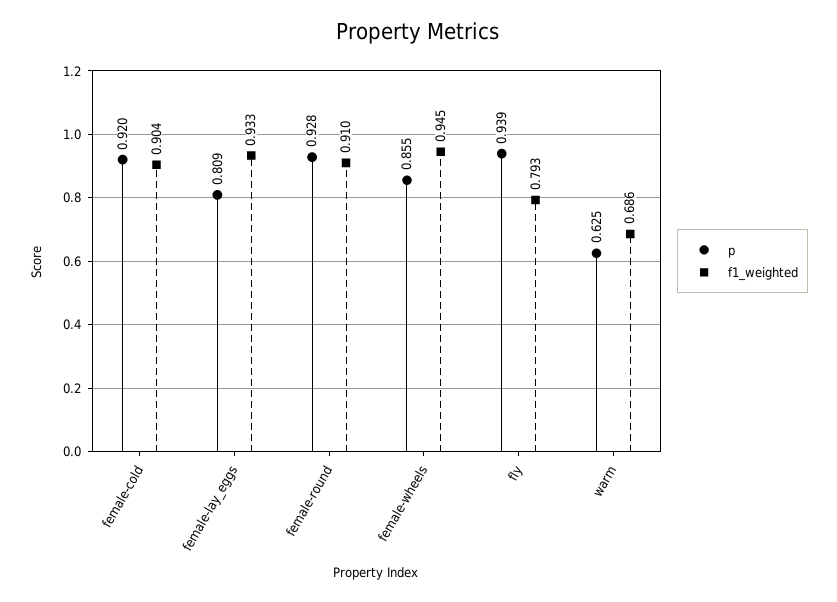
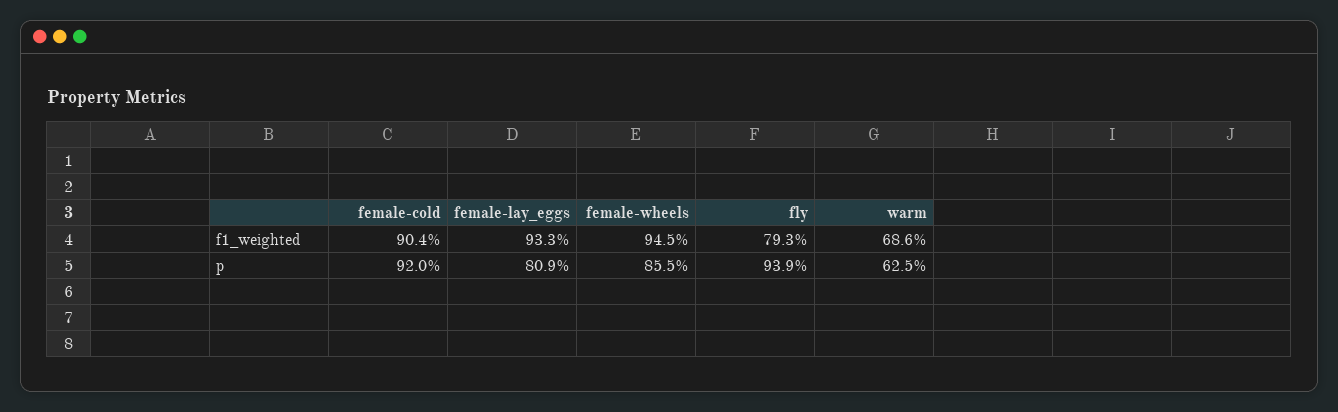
p, female-round: 0.928 -> none
f1_weighted, female-round: 0.91 -> none

